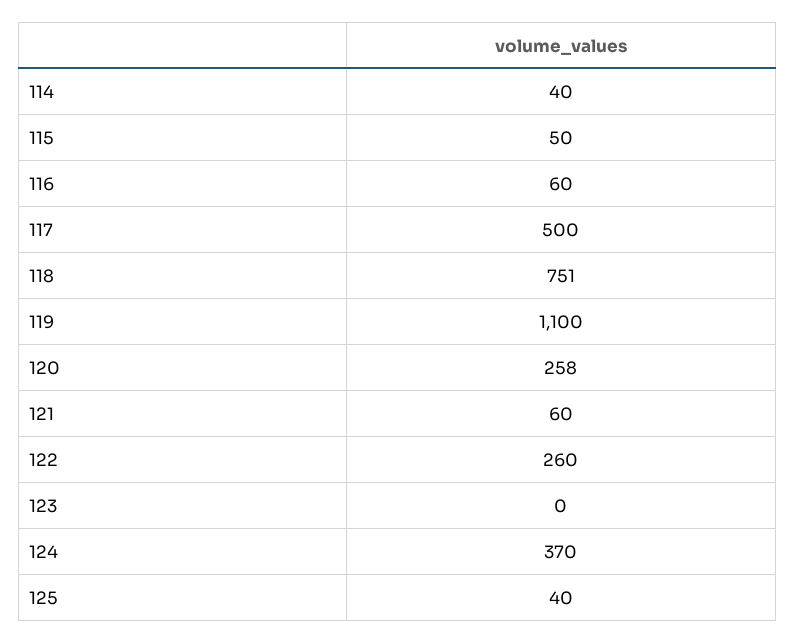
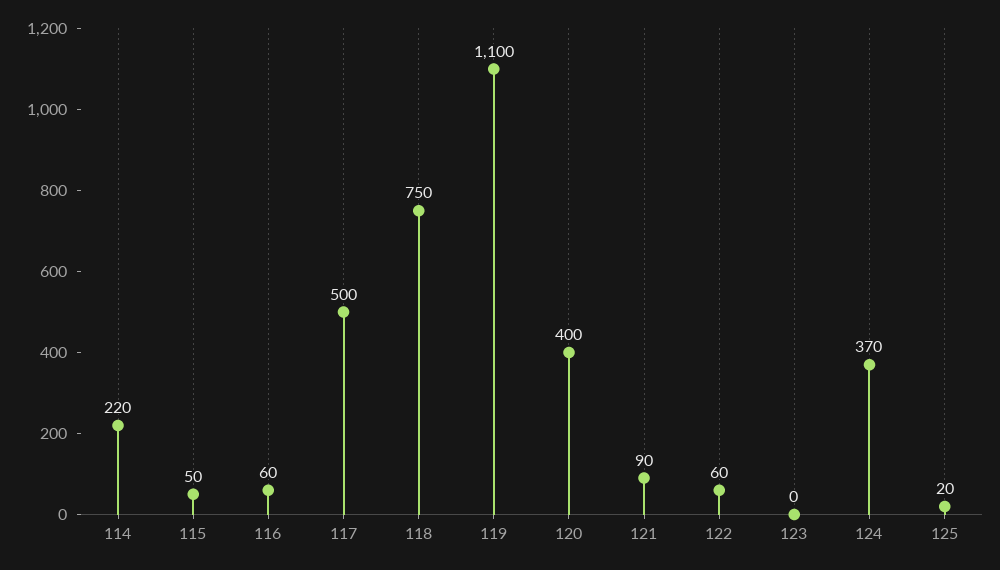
114: 40 -> 220
118: 751 -> 750
120: 258 -> 400
121: 60 -> 90
122: 260 -> 60
125: 40 -> 20

